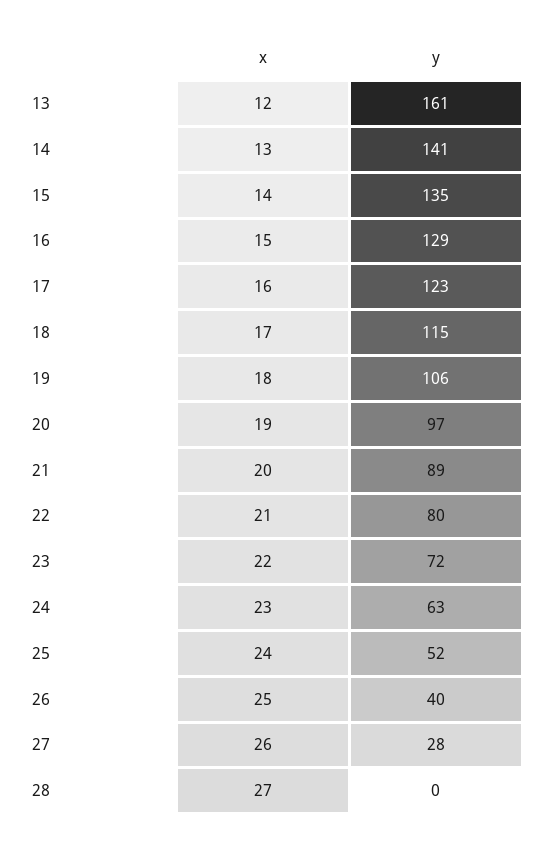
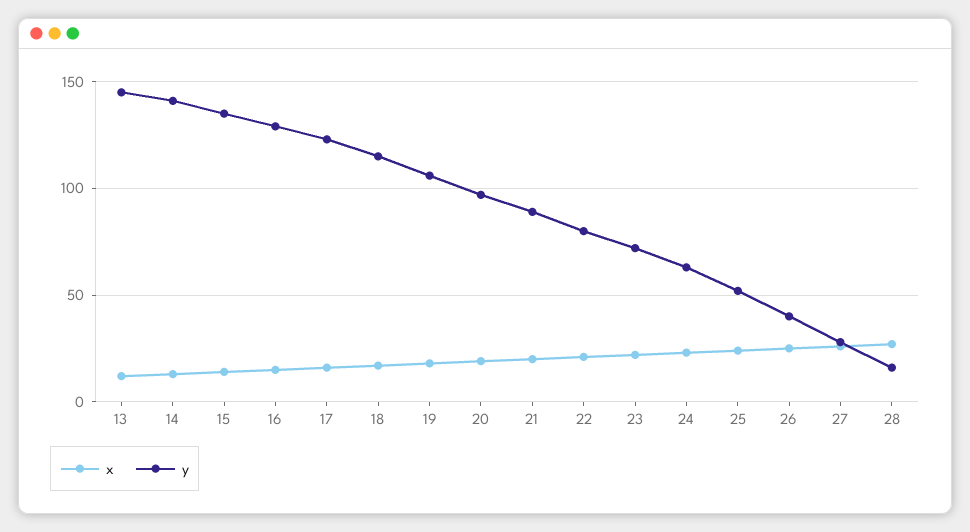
y, 13: 161 -> 145
y, 28: 0 -> 15

